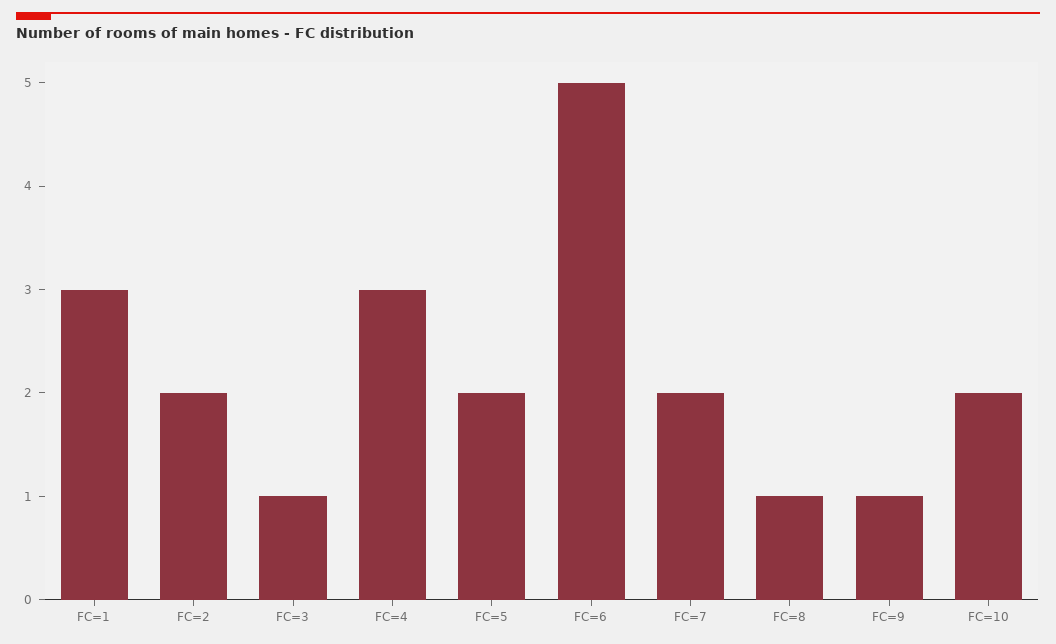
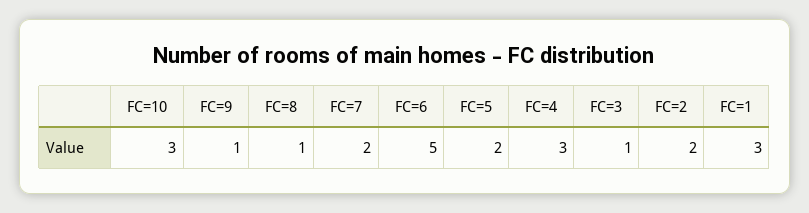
FC=10: 2 -> 3

